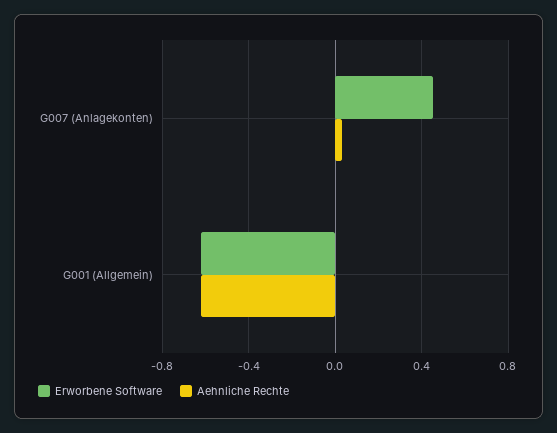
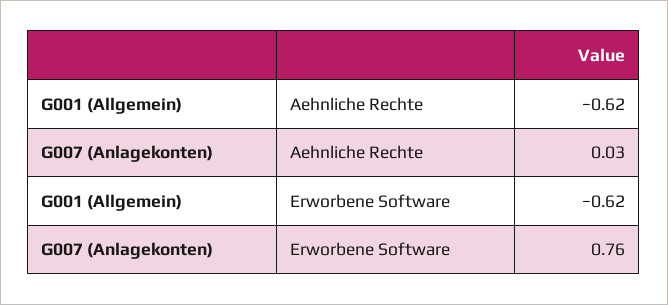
Erworbene Software, G007 (Anlagekonten): 0.45 -> 0.76

